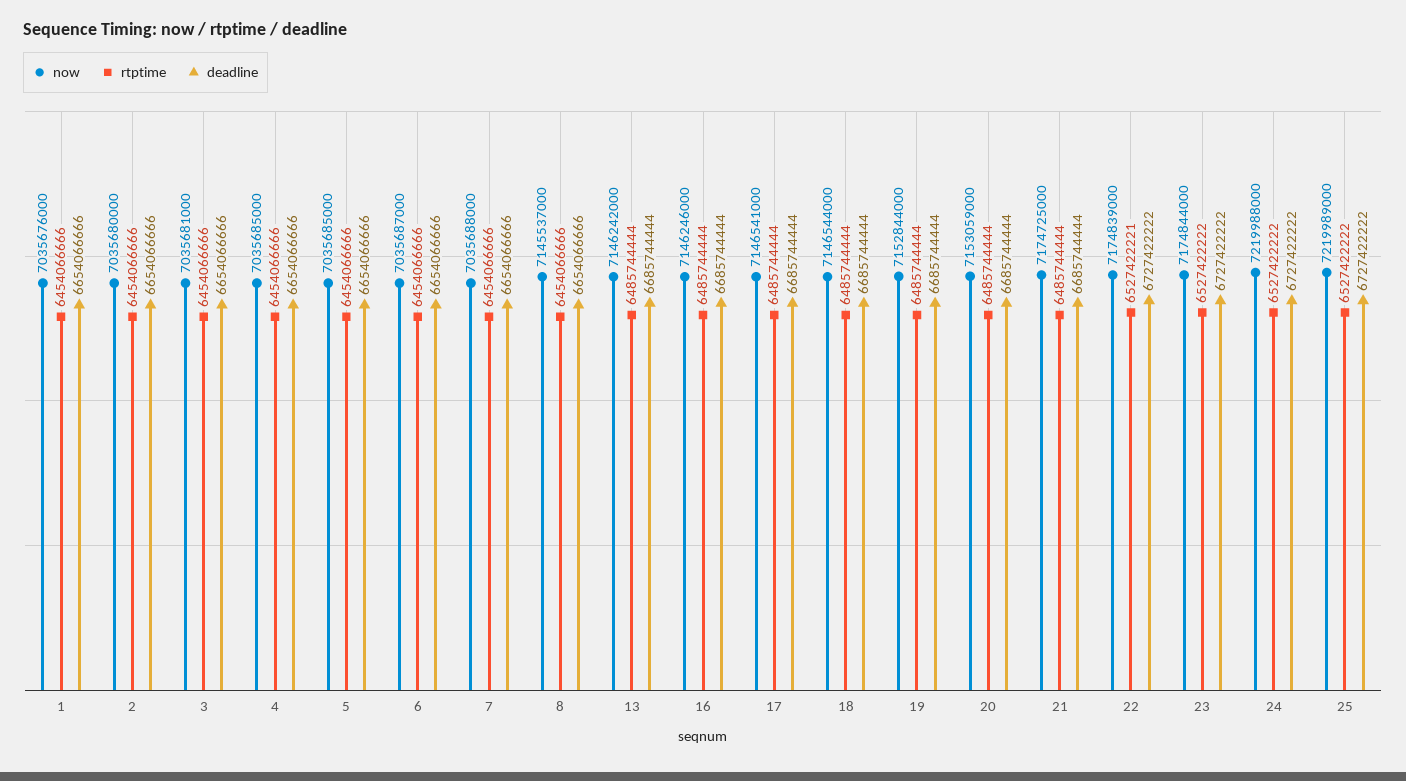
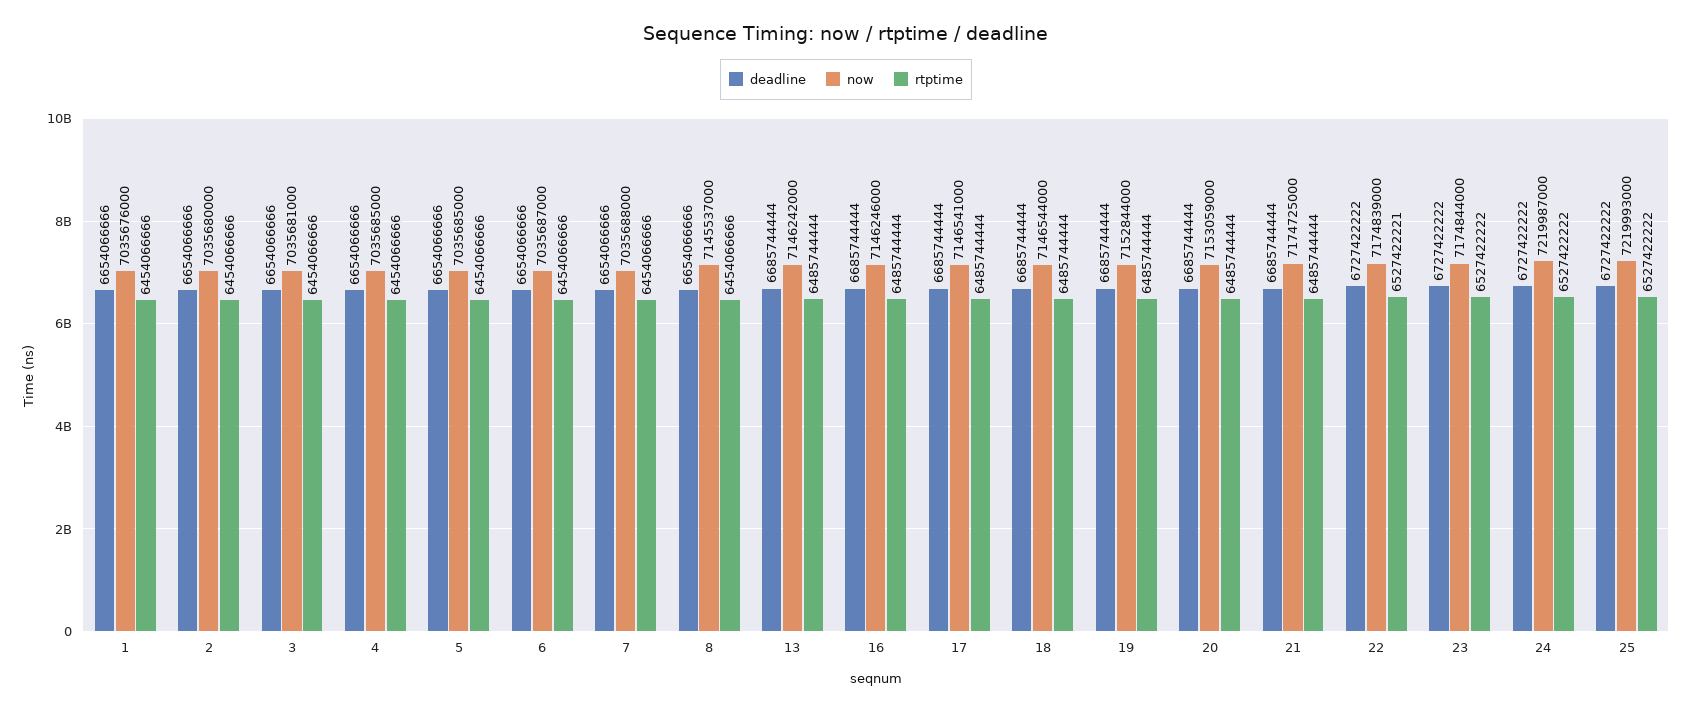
now, 24: 7219988000 -> 7219987000
now, 25: 7219989000 -> 7219993000

